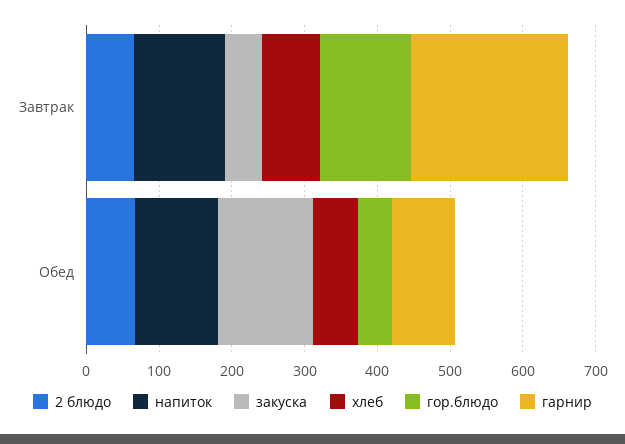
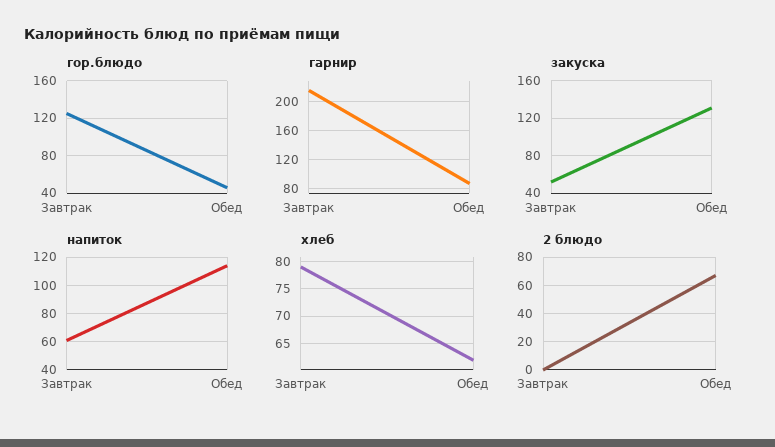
2 блюдо, Завтрак: 60 -> 0
напиток, Завтрак: 120 -> 60

